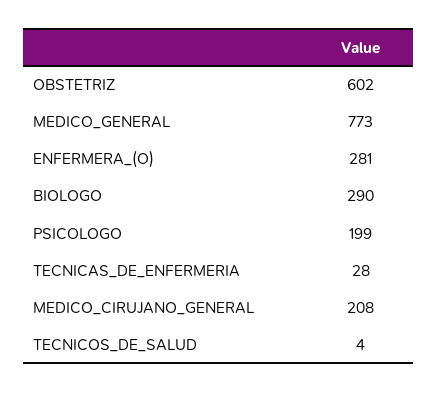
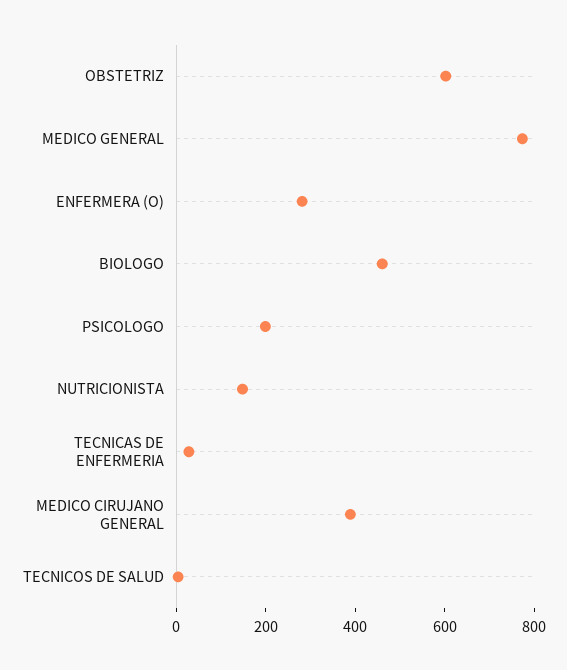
BIOLOGO: 290 -> 450
MEDICO_CIRUJANO_GENERAL: 208 -> 400
NUTRICIONISTA: none -> 150

